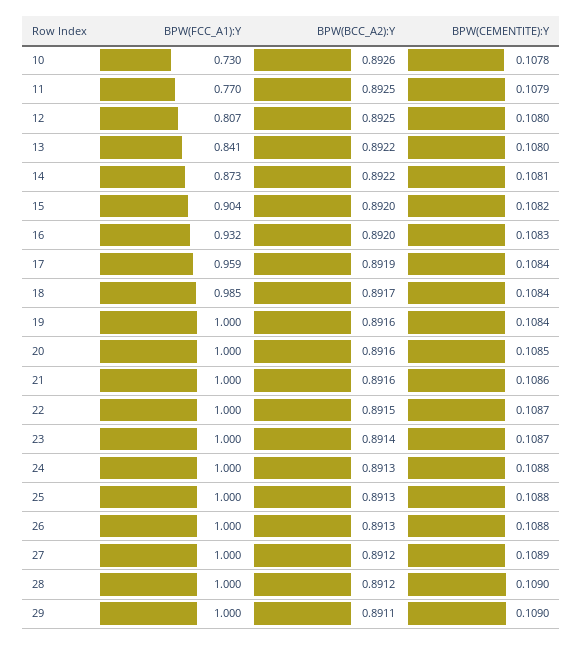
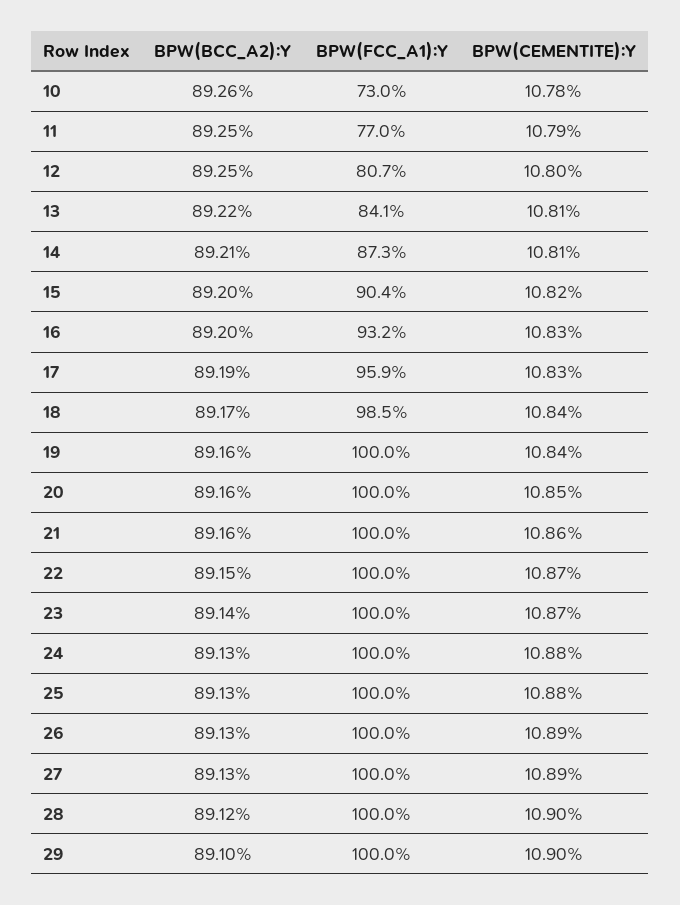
BPW(CEMENTITE):Y, 13: 0.108 -> 0.1081
BPW(BCC_A2):Y, 14: 0.8922 -> 0.8921
BPW(CEMENTITE):Y, 17: 0.1084 -> 0.1083
BPW(CEMENTITE):Y, 26: 0.1088 -> 0.1089
BPW(BCC_A2):Y, 27: 0.8912 -> 0.8913
BPW(BCC_A2):Y, 29: 0.8911 -> 0.891

